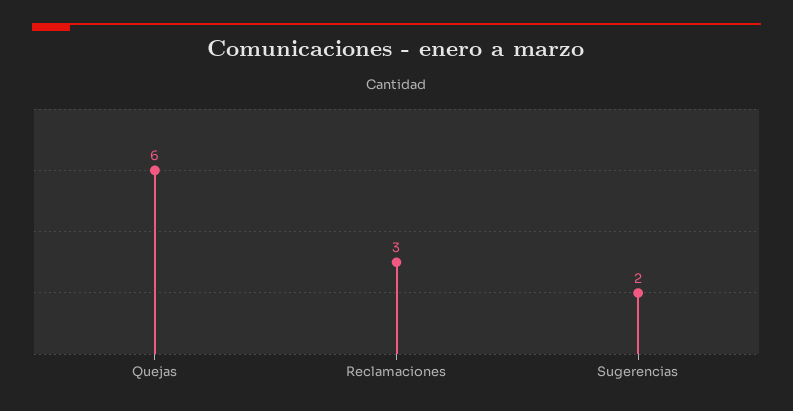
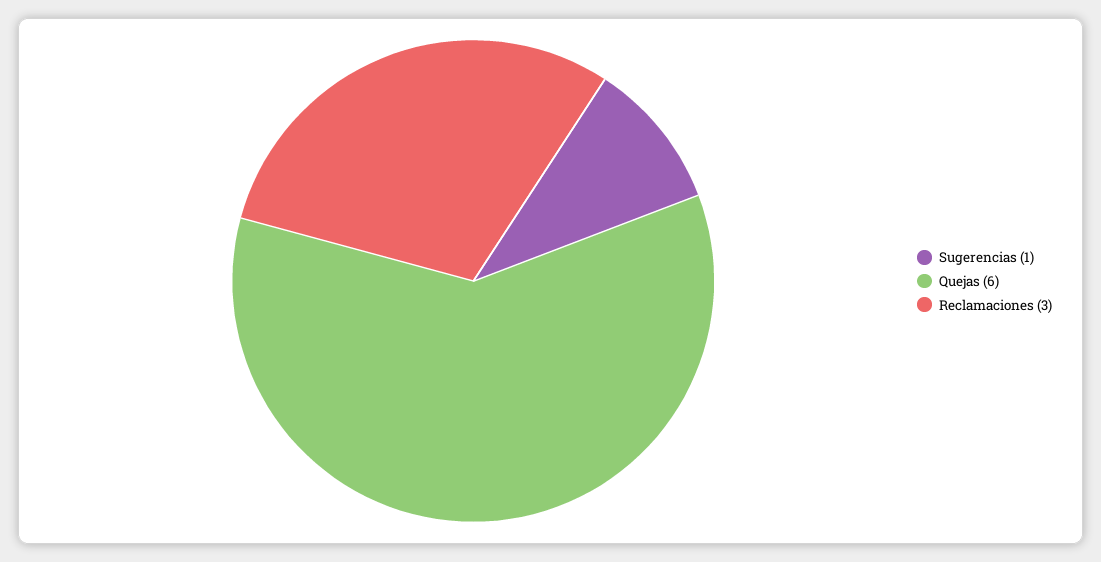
Sugerencias: 2 -> 1

